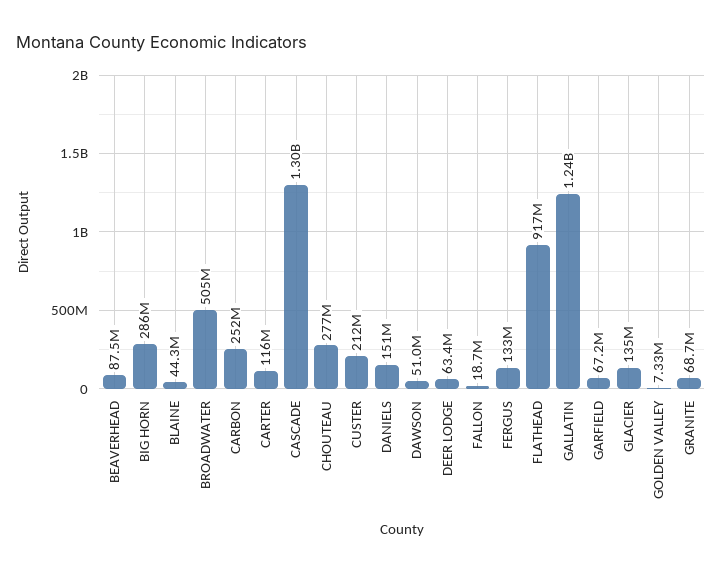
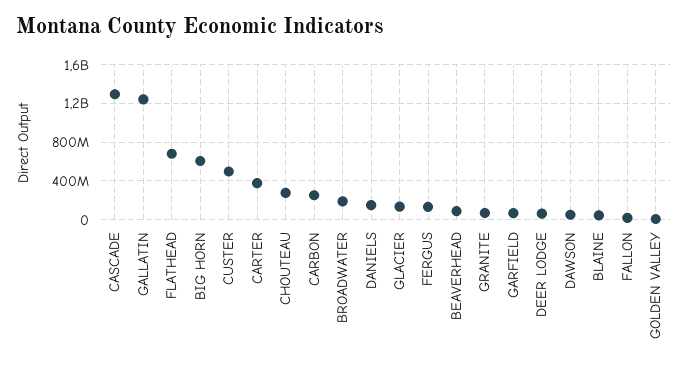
BIG HORN: 286000000 -> 600000000
BROADWATER: 505000000 -> 200000000
CARTER: 116000000 -> 400000000
CUSTER: 212000000 -> 500000000
FLATHEAD: 917000000 -> 700000000

